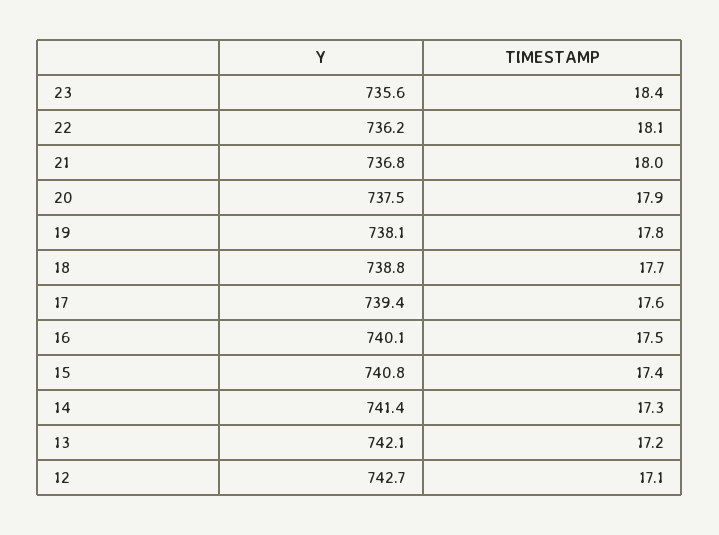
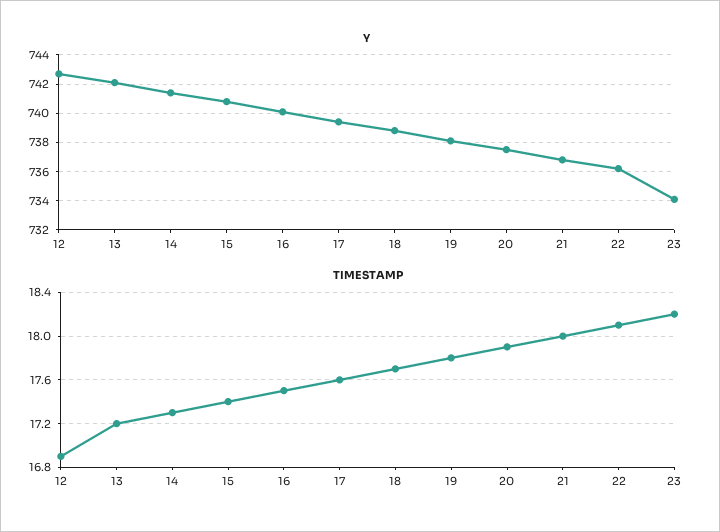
Y, 23: 735.6 -> 734
TIMESTAMP, 23: 18.4 -> 18.2
TIMESTAMP, 12: 17.1 -> 16.9

